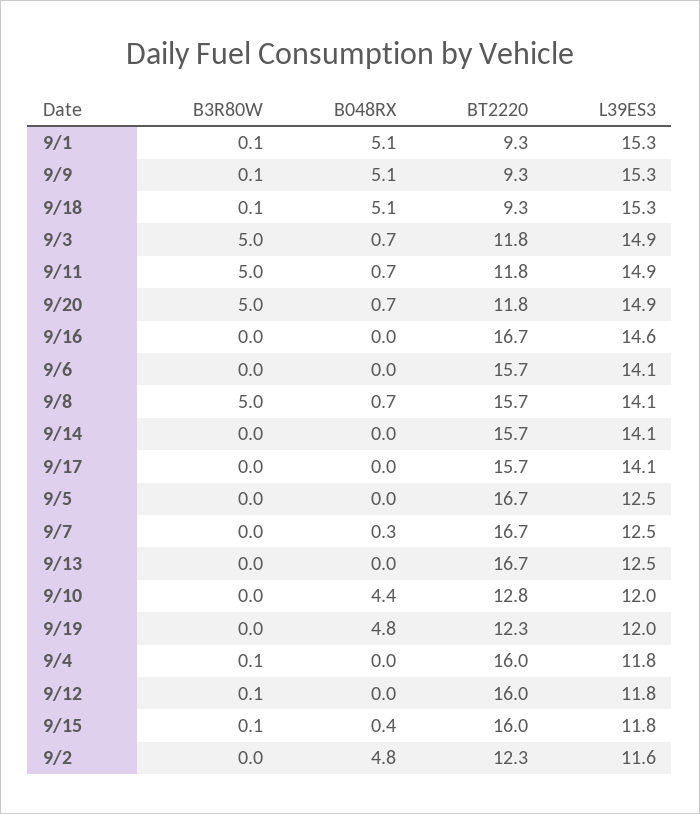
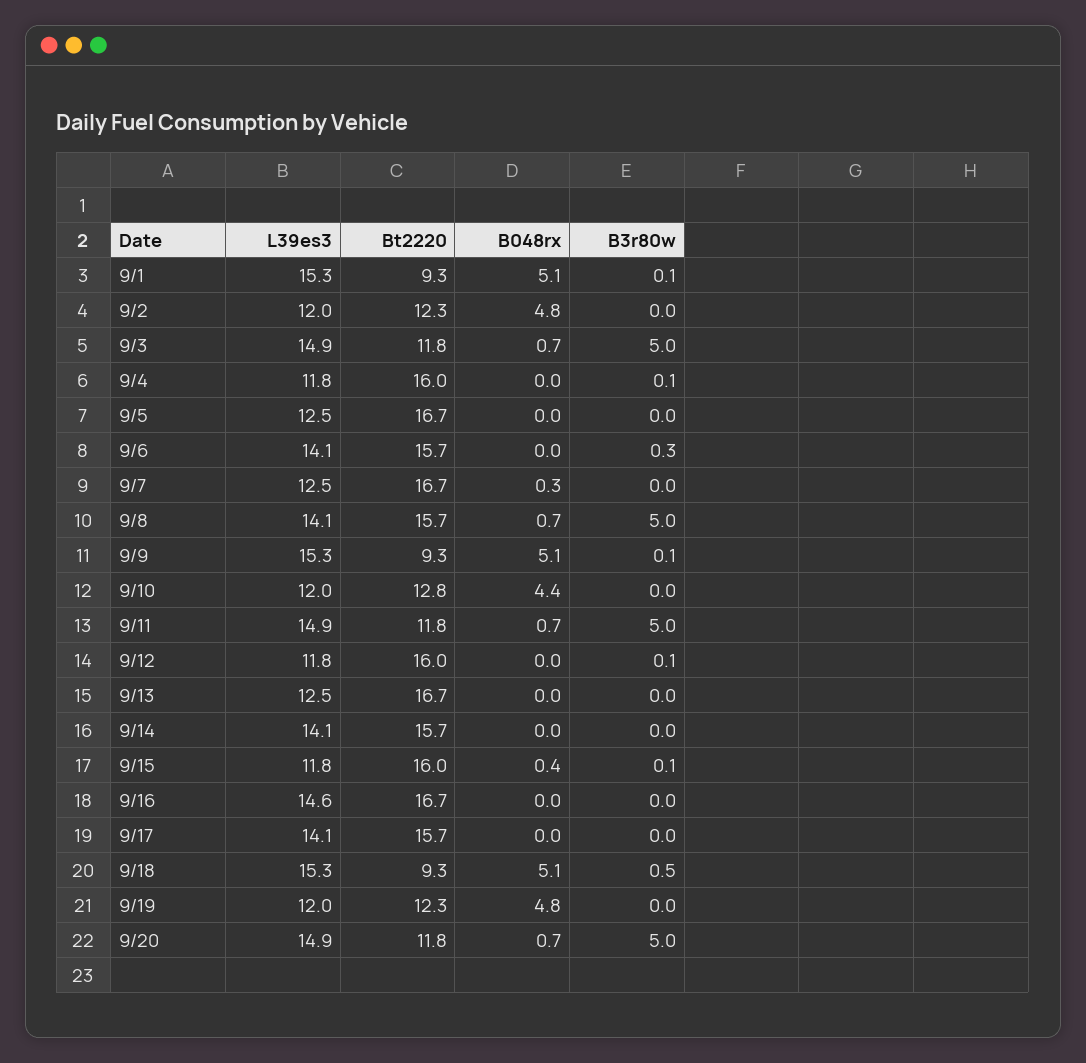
B3R80W, 9/18: 0.1 -> 0.5
B3R80W, 9/6: 0 -> 0.3
L39ES3, 9/2: 11.6 -> 12

